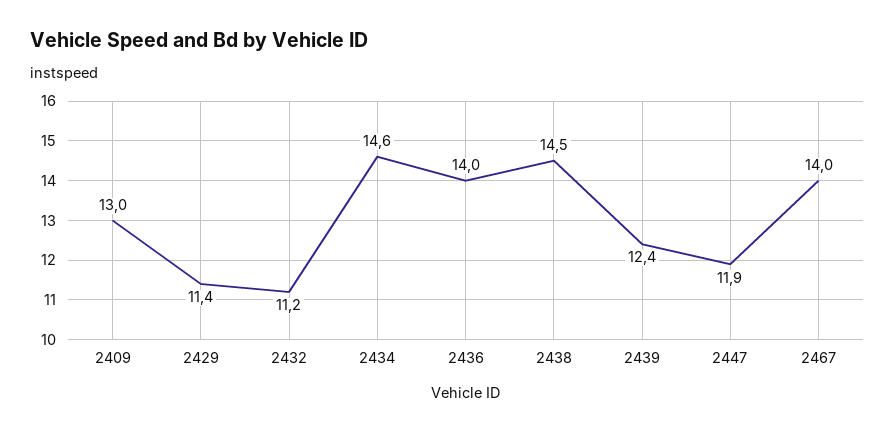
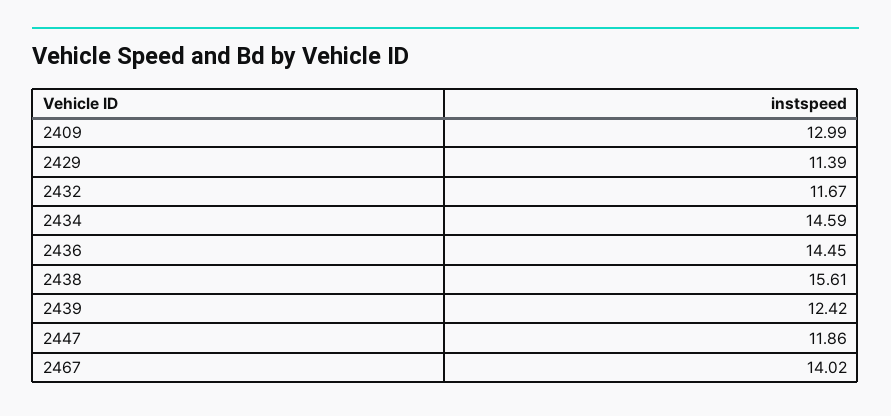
2432: 11.2 -> 11.67
2436: 14 -> 14.45
2438: 14.5 -> 15.61

